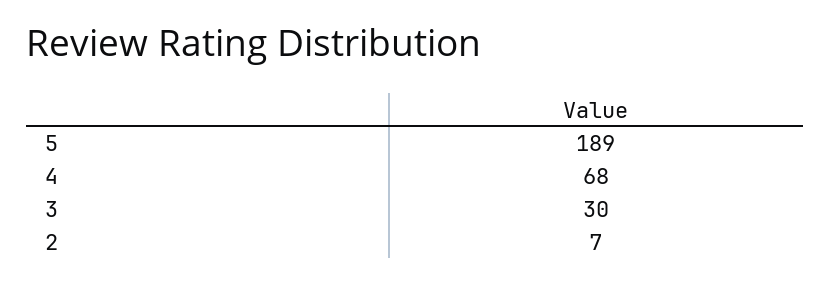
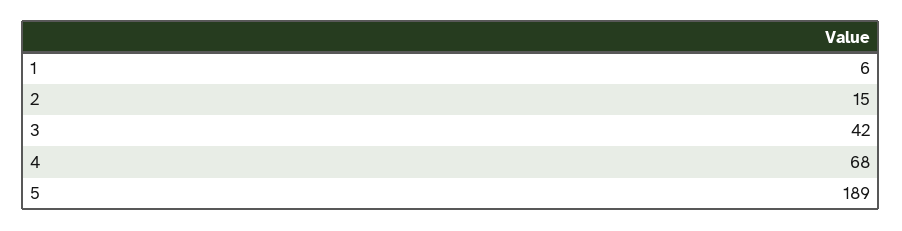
3: 30 -> 42
2: 7 -> 15
1: none -> 6

